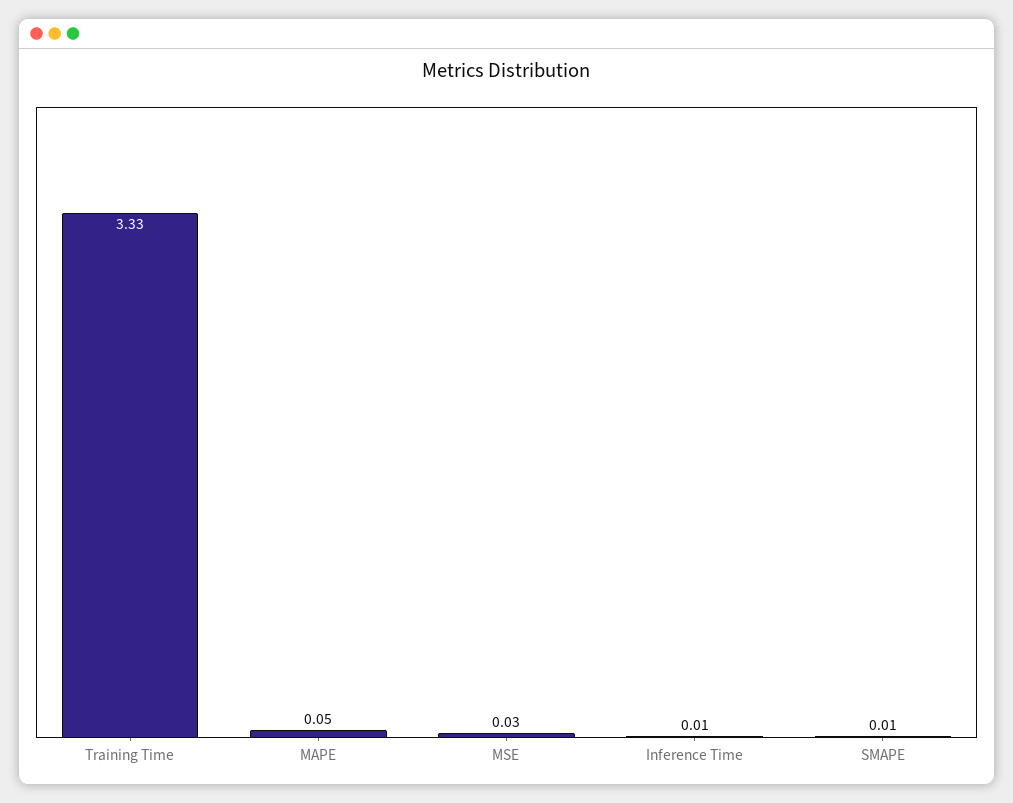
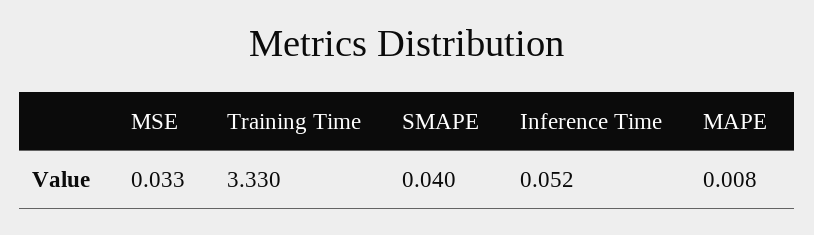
MAPE: 0.05 -> 0.008
Inference Time: 0.01 -> 0.052
SMAPE: 0.01 -> 0.04

